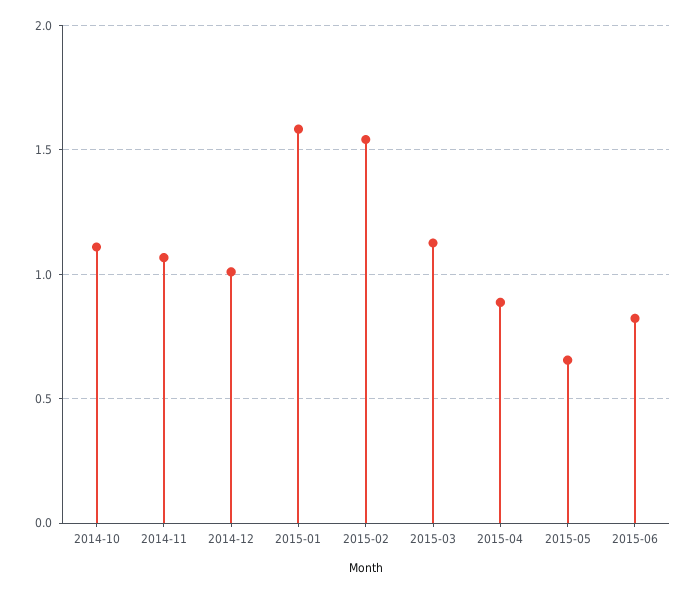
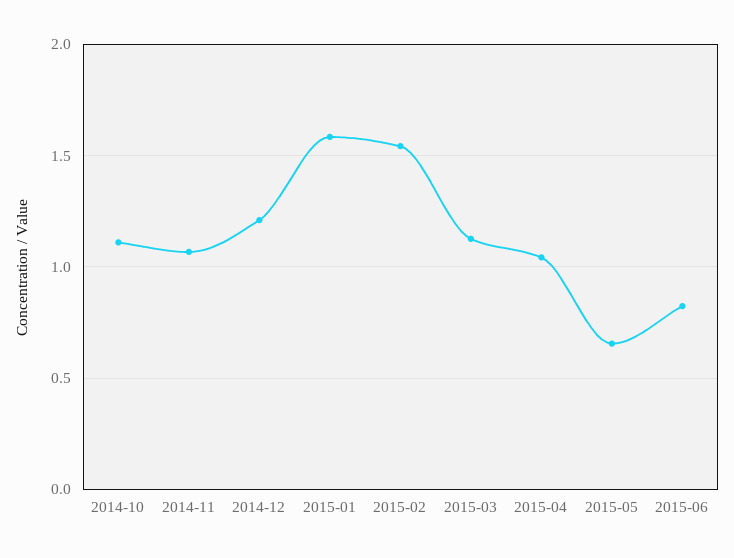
2014-12: 1 -> 1.2
2015-04: 0.9 -> 1.05

